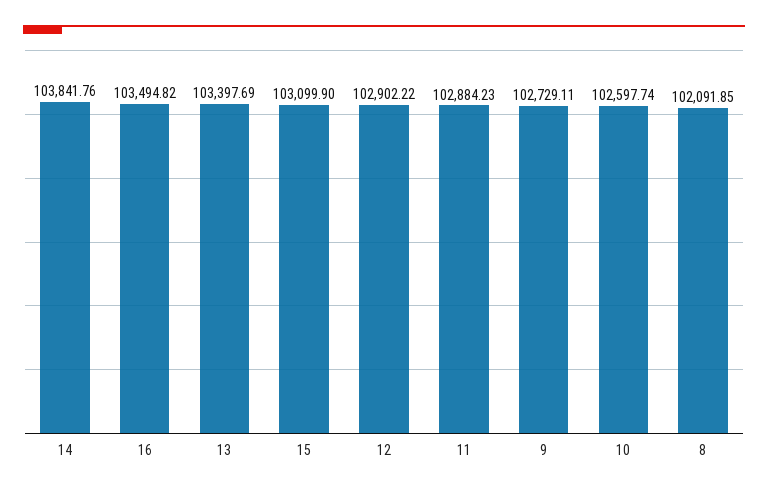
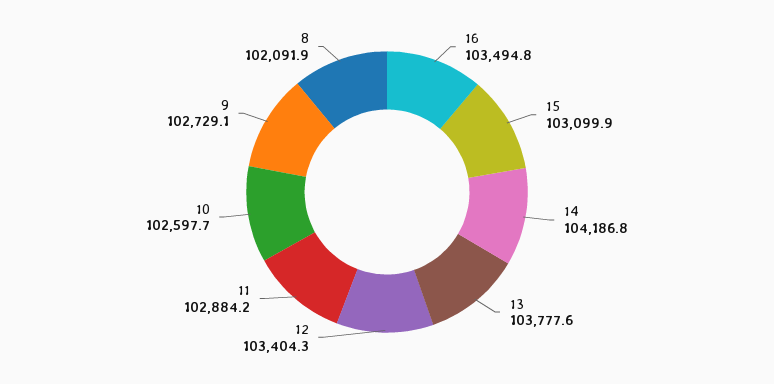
14: 103841.76 -> 104186.8
13: 103397.69 -> 103777.6
12: 102902.22 -> 103404.3

